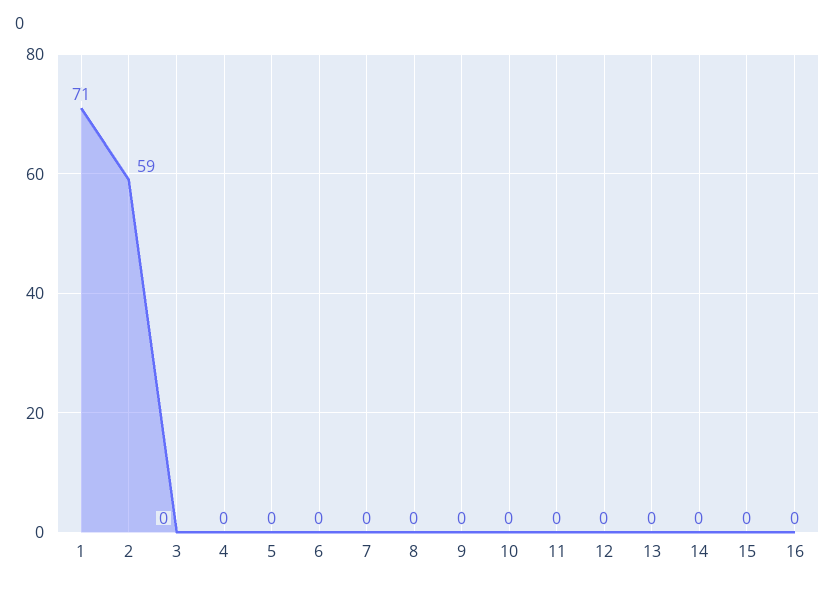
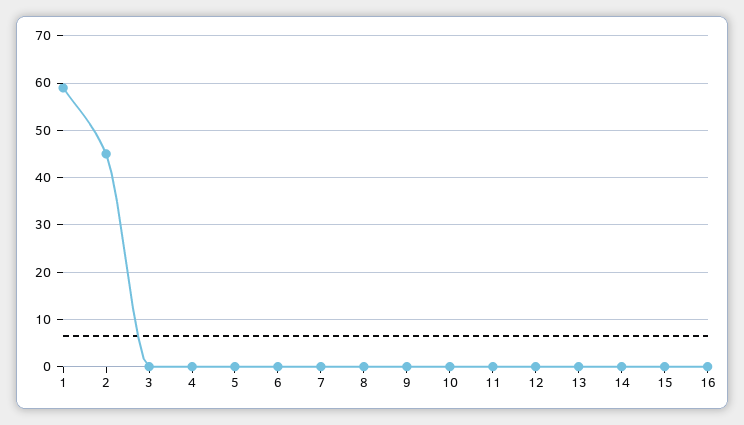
1: 71 -> 60
2: 59 -> 45

